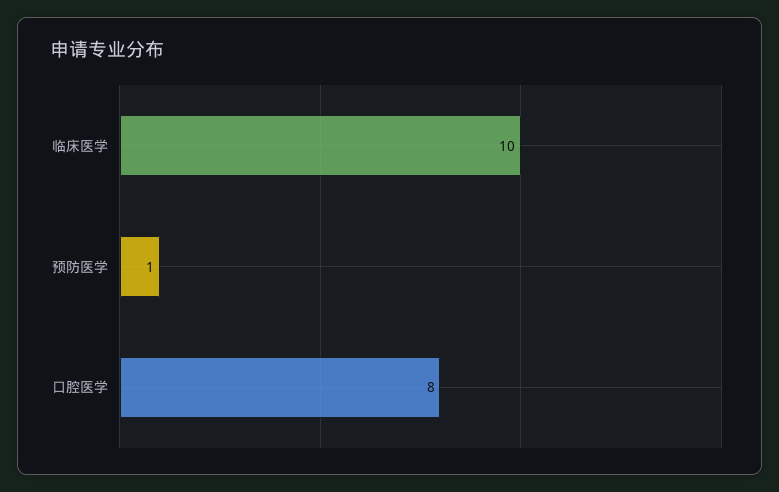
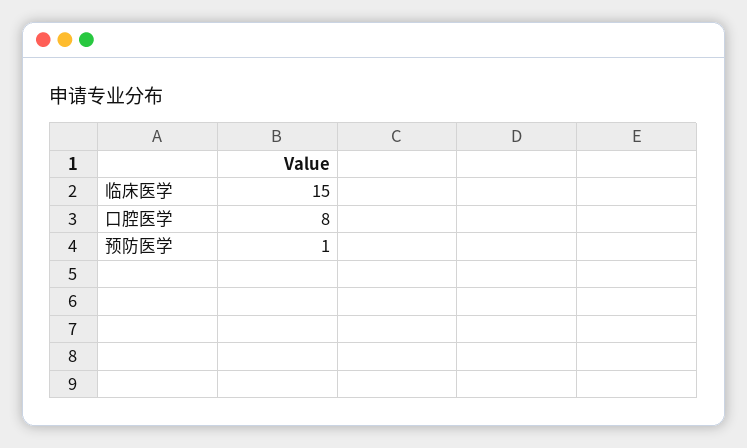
临床医学: 10 -> 15

